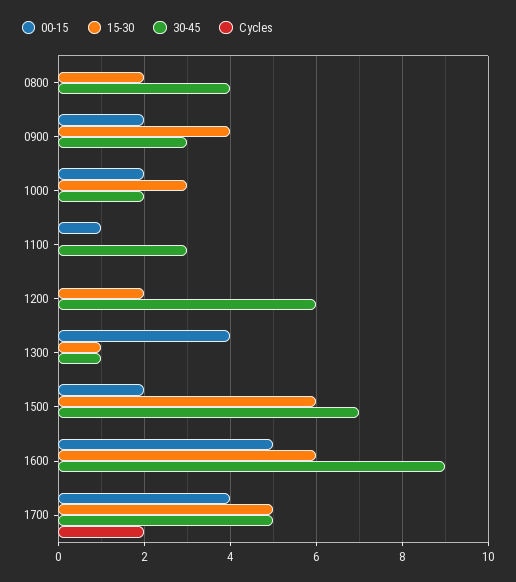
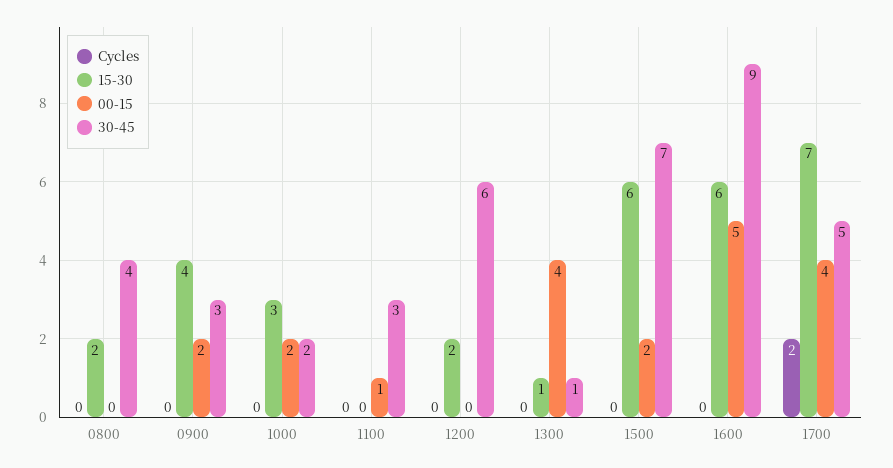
15-30, 1700: 5 -> 7

